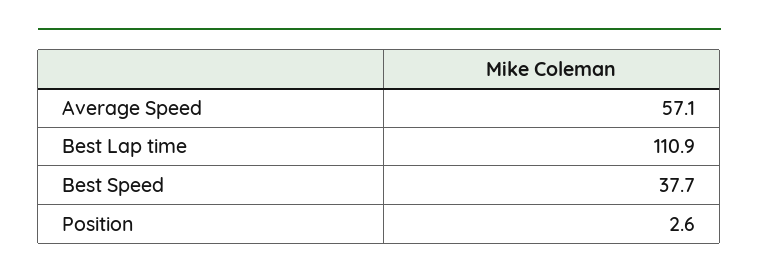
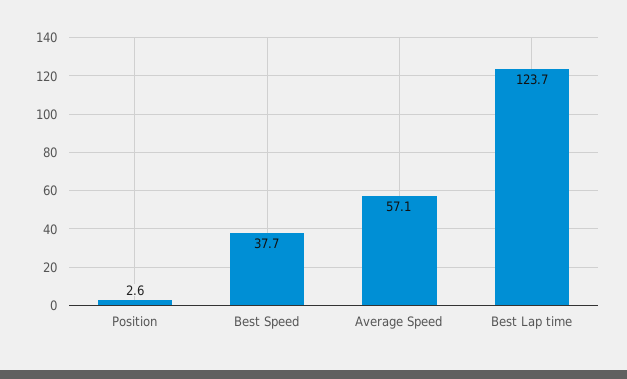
Best Lap time: 110.9 -> 123.7

